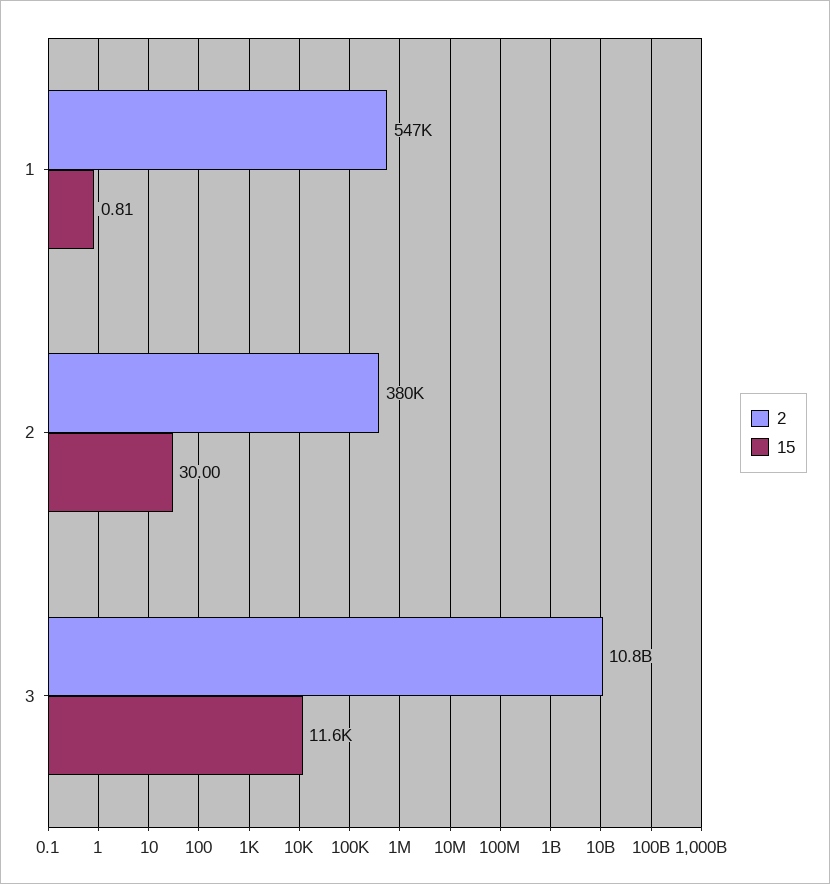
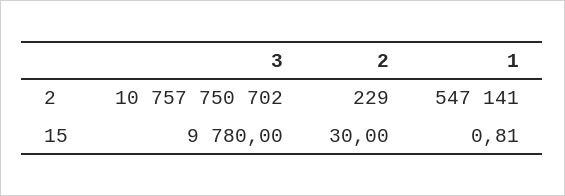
2, 2: 380000 -> 229
15, 3: 11600 -> 9780

